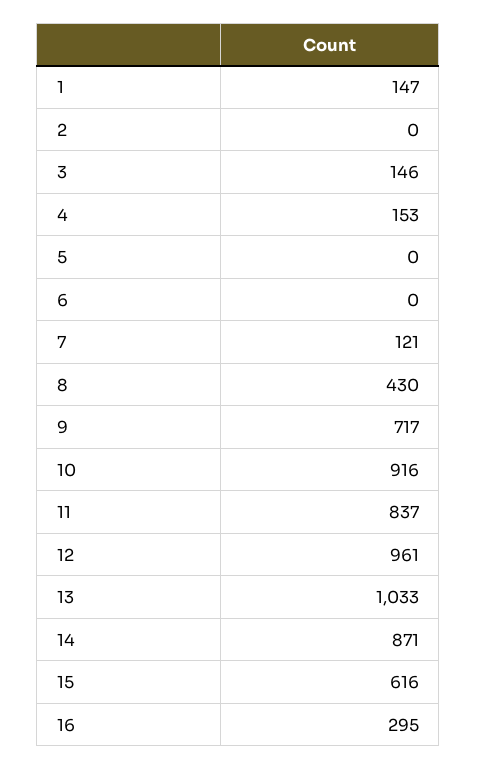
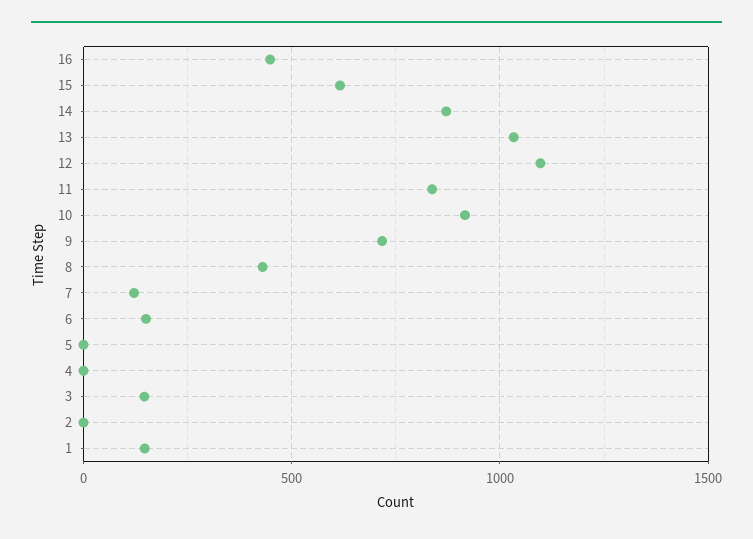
4: 153 -> 0
6: 0 -> 150
12: 961 -> 1100
16: 295 -> 450

